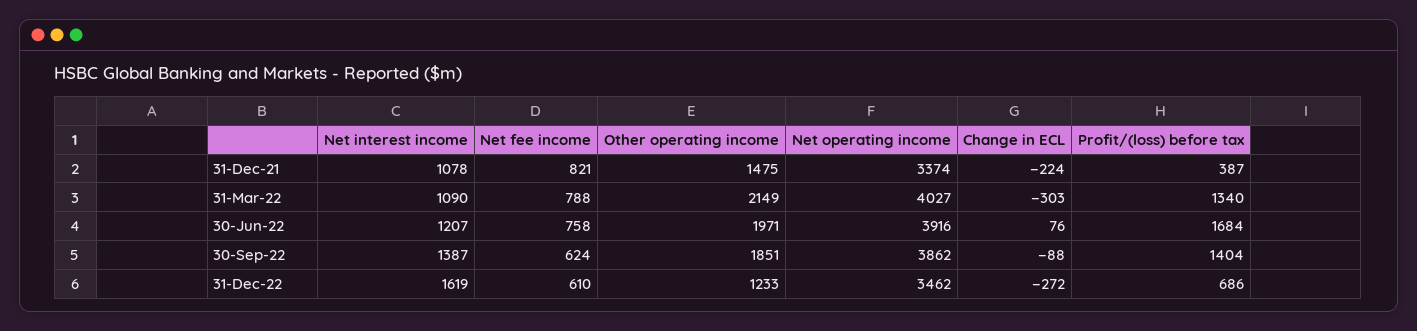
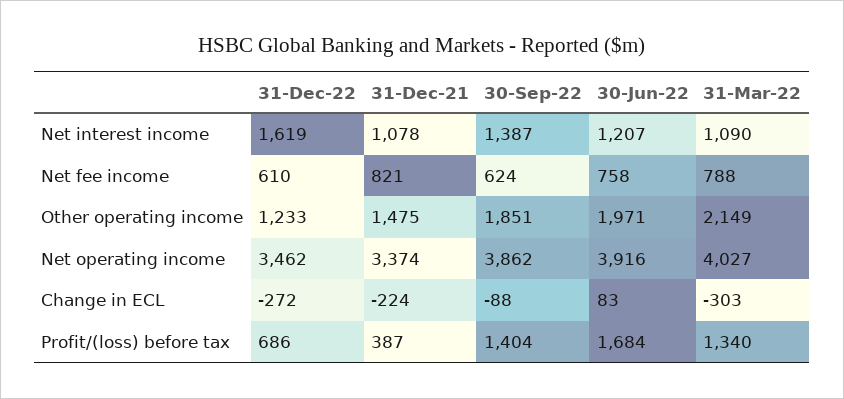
Change in ECL, 30-Jun-22: 76 -> 83

